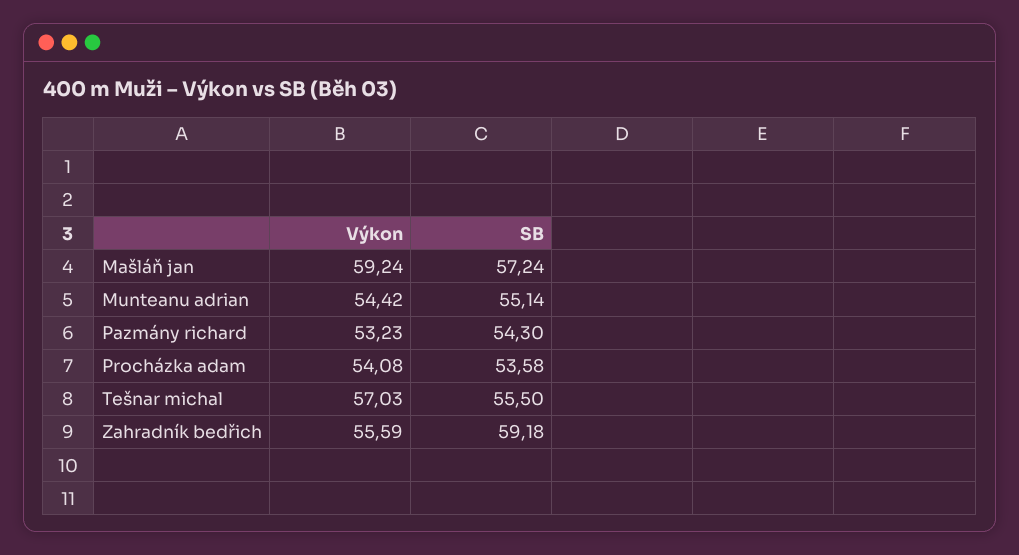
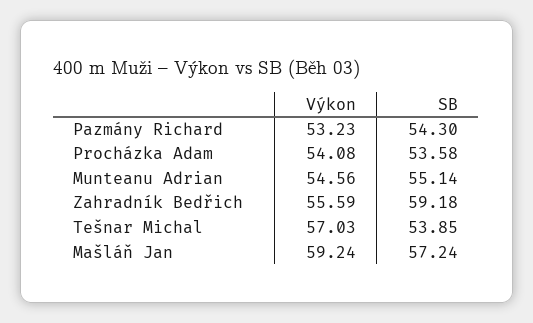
Výkon, Munteanu adrian: 54.42 -> 54.56
SB, Tešnar michal: 55.5 -> 53.85

